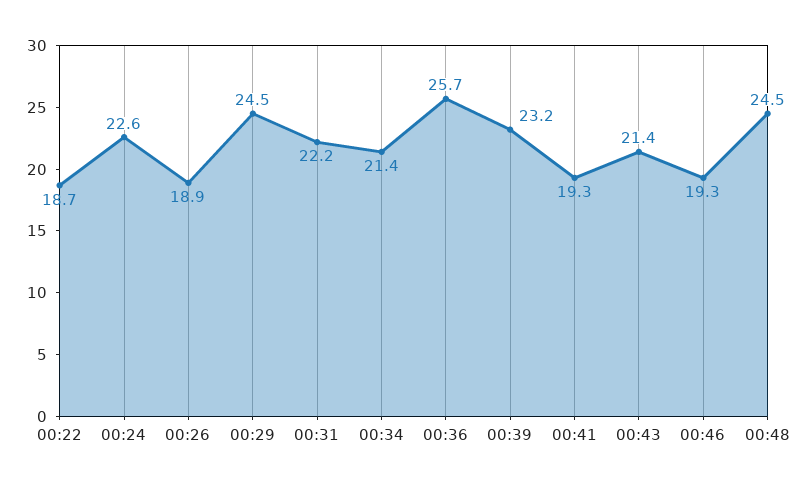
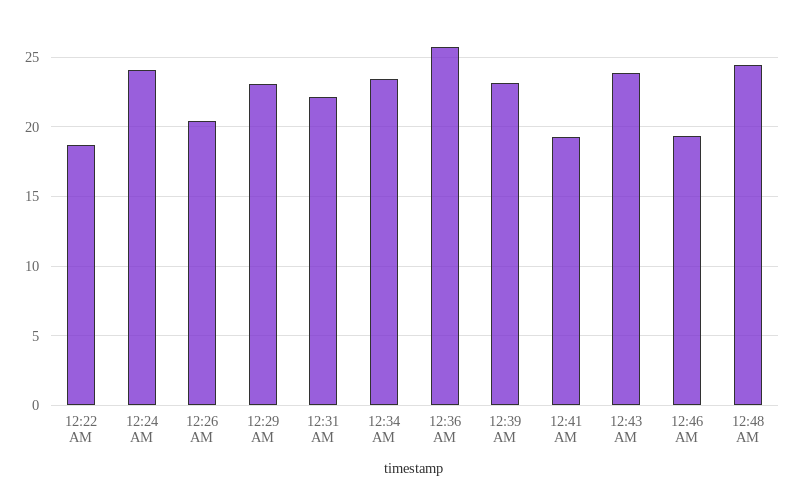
00:24: 22.6 -> 24
00:26: 18.9 -> 20.5
00:29: 24.5 -> 23
00:34: 21.4 -> 23.5
00:43: 21.4 -> 24

